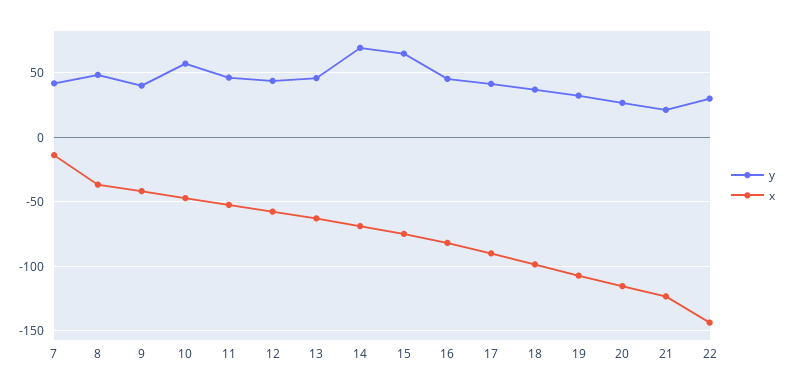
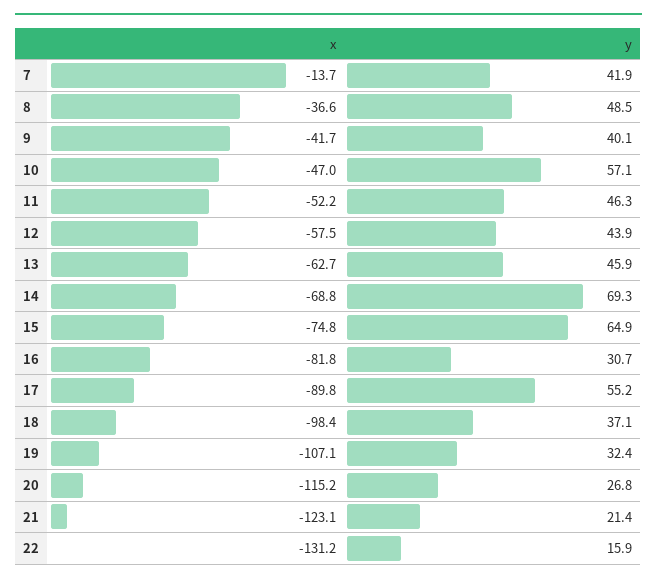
y, 16: 45 -> 30.7
y, 17: 40 -> 55.2
y, 22: 30 -> 15.9
x, 22: -145 -> -131.2

